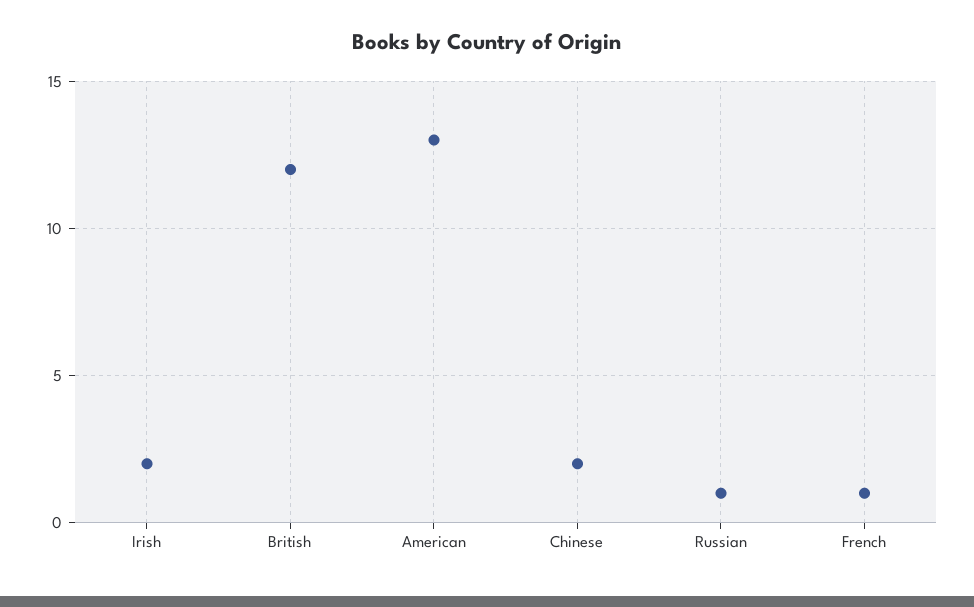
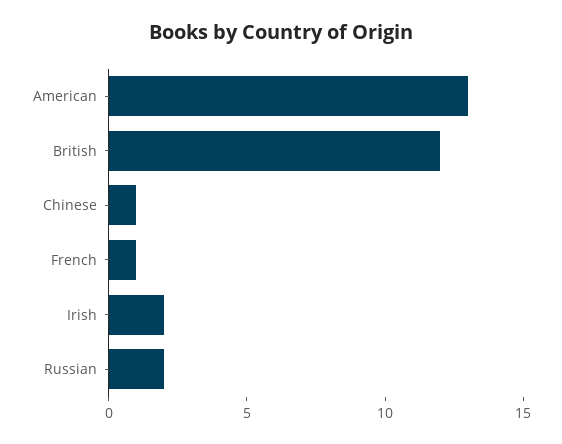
Chinese: 2 -> 1
Russian: 1 -> 2

